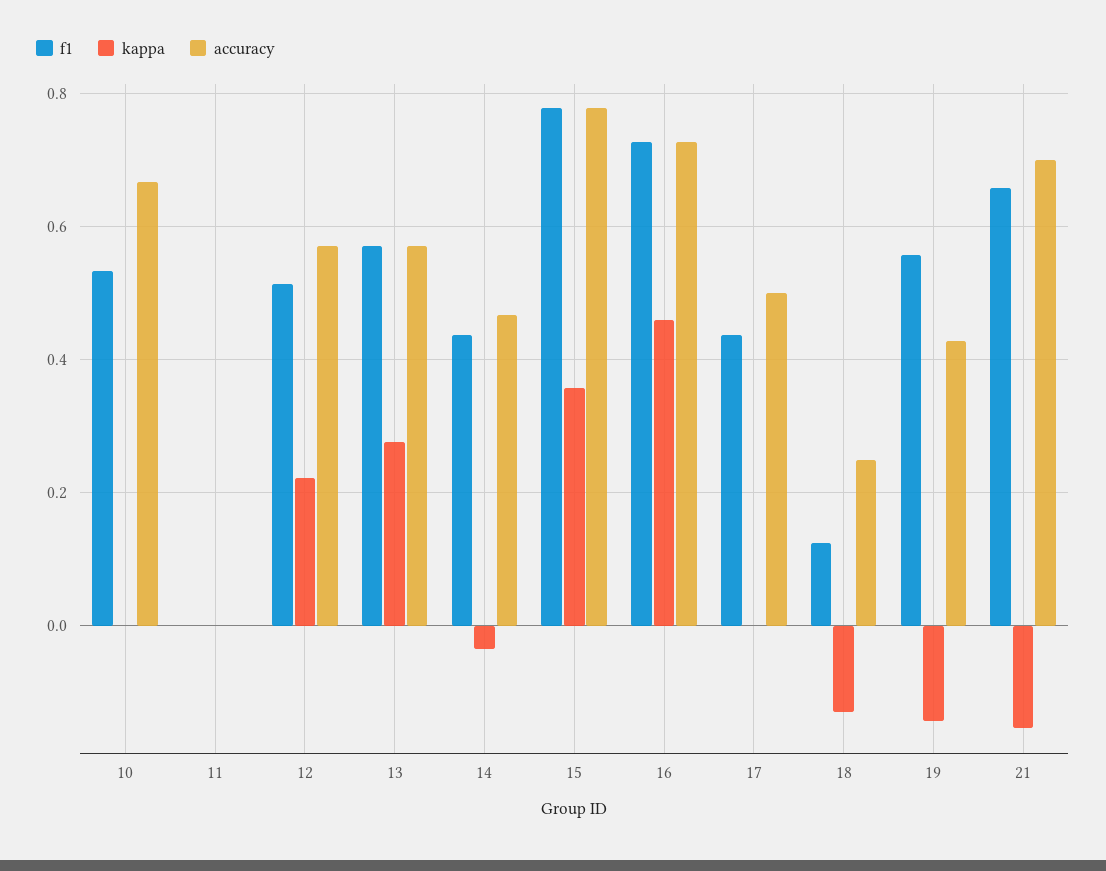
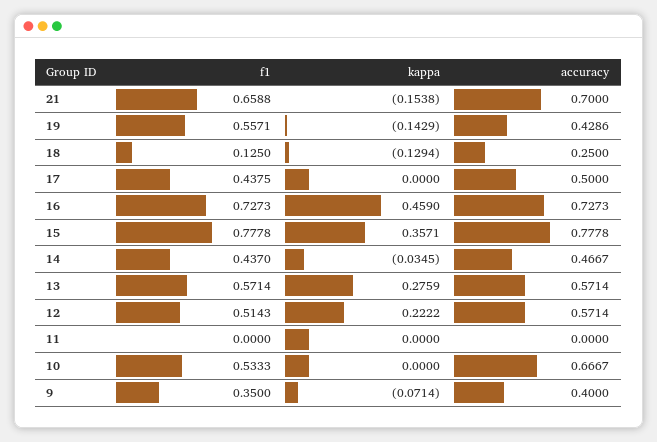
f1, 9: none -> 0.35
kappa, 9: none -> -0.0714
accuracy, 9: none -> 0.4

